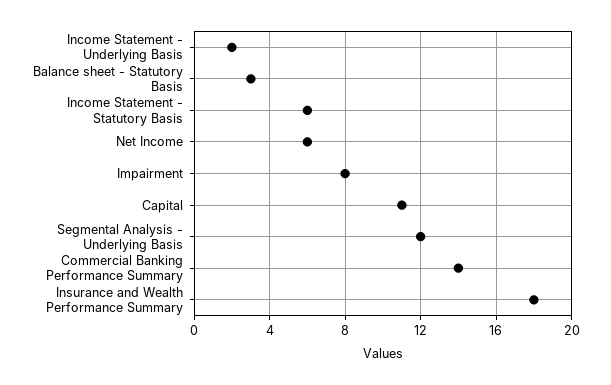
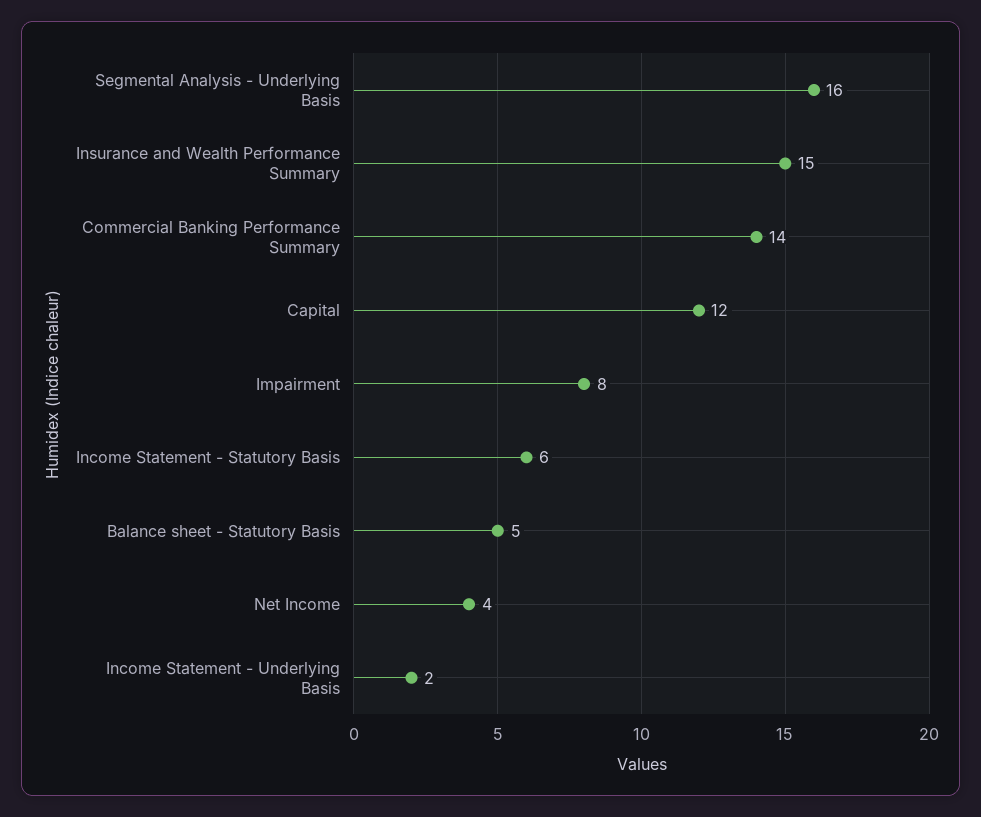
Balance sheet - Statutory Basis: 3 -> 5
Net Income: 6 -> 4
Capital: 11 -> 12
Segmental Analysis - Underlying Basis: 12 -> 16
Insurance and Wealth Performance Summary: 18 -> 15

